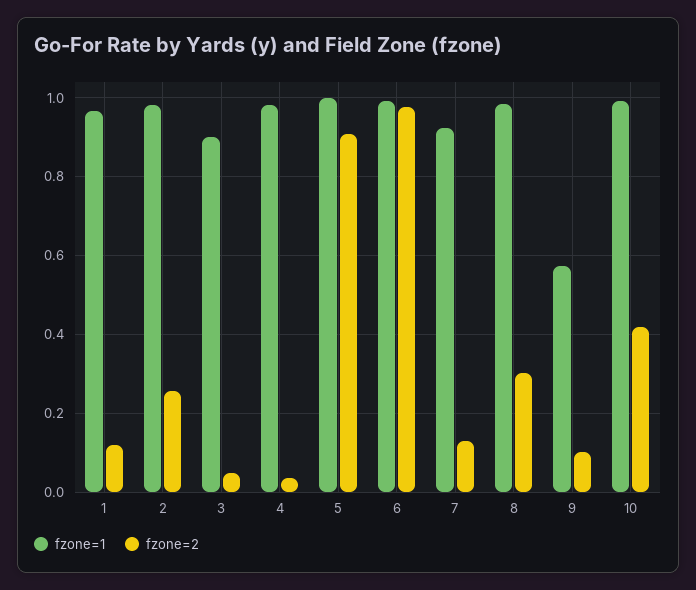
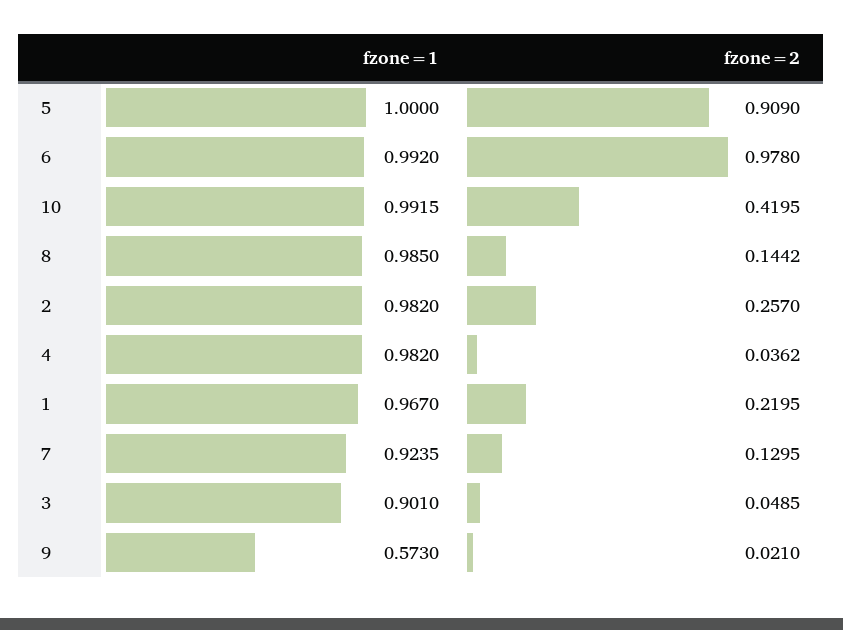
fzone=2, 1: 0.12 -> 0.2195
fzone=2, 8: 0.3 -> 0.1442
fzone=2, 9: 0.1 -> 0.021

